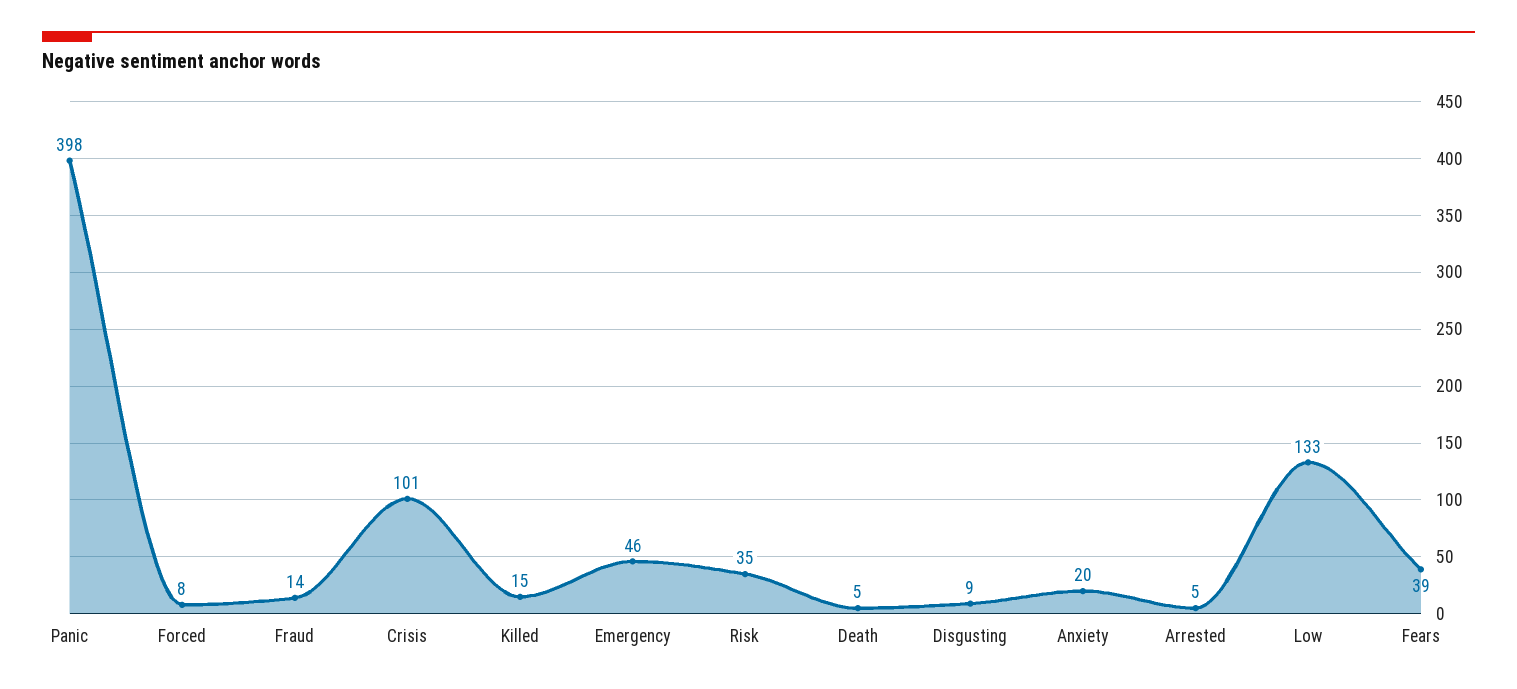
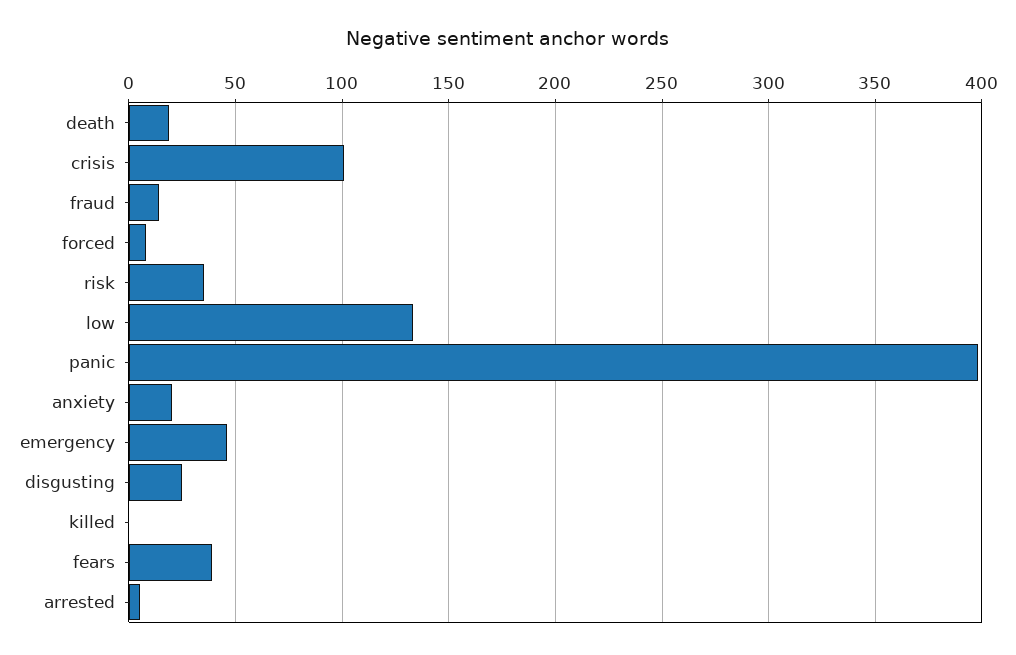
Killed: 15 -> 0
Death: 5 -> 20
Disgusting: 9 -> 25

